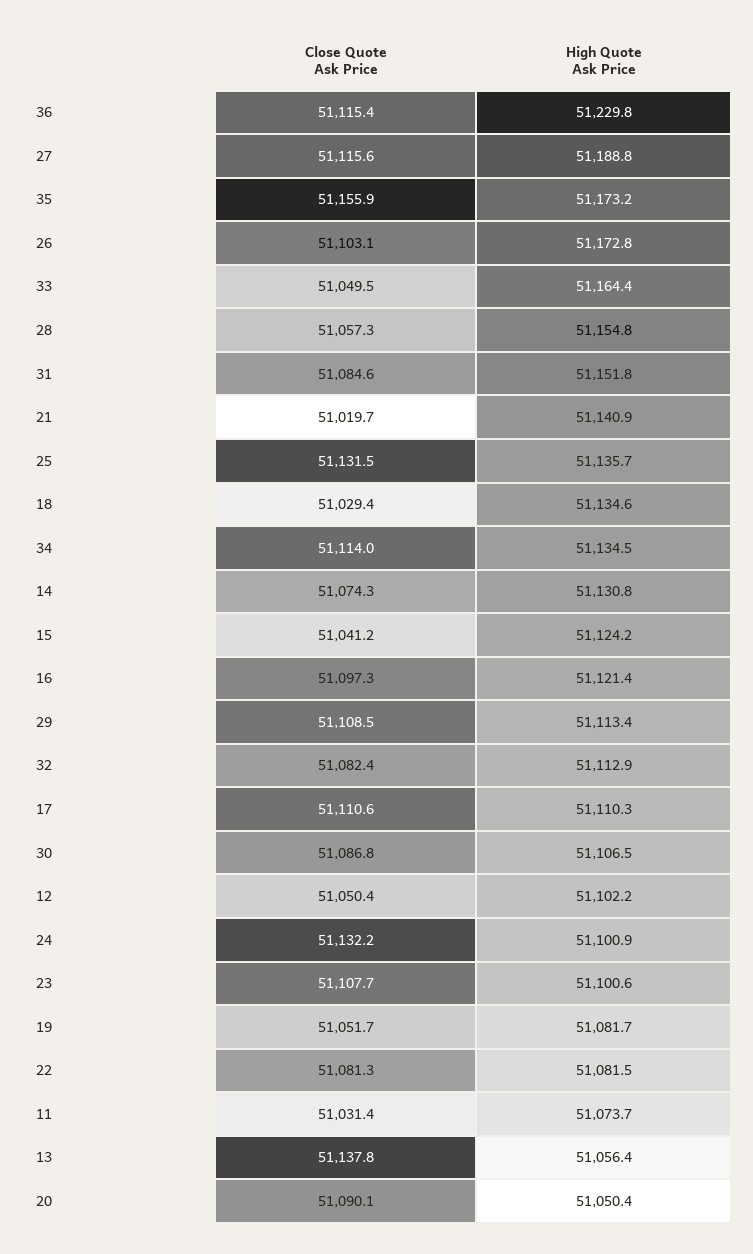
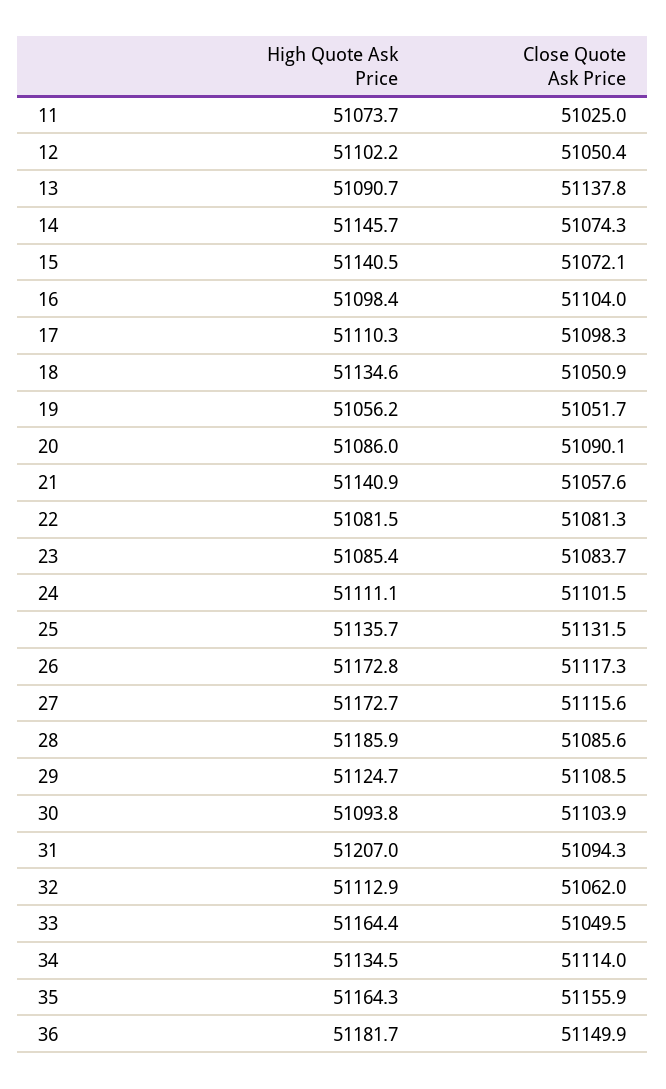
Close Quote Ask Price, 36: 51115.4 -> 51149.9
High Quote Ask Price, 36: 51229.8 -> 51181.7
High Quote Ask Price, 27: 51188.8 -> 51172.7
High Quote Ask Price, 35: 51173.2 -> 51164.3
Close Quote Ask Price, 26: 51103.1 -> 51117.3
Close Quote Ask Price, 28: 51057.3 -> 51085.6
High Quote Ask Price, 28: 51154.8 -> 51185.9
Close Quote Ask Price, 31: 51084.6 -> 51094.3
High Quote Ask Price, 31: 51151.8 -> 51207
Close Quote Ask Price, 21: 51019.7 -> 51057.6
Close Quote Ask Price, 18: 51029.4 -> 51050.9
High Quote Ask Price, 14: 51130.8 -> 51145.7
Close Quote Ask Price, 15: 51041.2 -> 51072.1
High Quote Ask Price, 15: 51124.2 -> 51140.5
Close Quote Ask Price, 16: 51097.3 -> 51104
High Quote Ask Price, 16: 51121.4 -> 51098.4
High Quote Ask Price, 29: 51113.4 -> 51124.7
Close Quote Ask Price, 32: 51082.4 -> 51062
Close Quote Ask Price, 17: 51110.6 -> 51098.3
Close Quote Ask Price, 30: 51086.8 -> 51103.9
High Quote Ask Price, 30: 51106.5 -> 51093.8
Close Quote Ask Price, 24: 51132.2 -> 51101.5
High Quote Ask Price, 24: 51100.9 -> 51111.1
Close Quote Ask Price, 23: 51107.7 -> 51083.7
High Quote Ask Price, 23: 51100.6 -> 51085.4
High Quote Ask Price, 19: 51081.7 -> 51056.2
Close Quote Ask Price, 11: 51031.4 -> 51025
High Quote Ask Price, 13: 51056.4 -> 51090.7
High Quote Ask Price, 20: 51050.4 -> 51086

